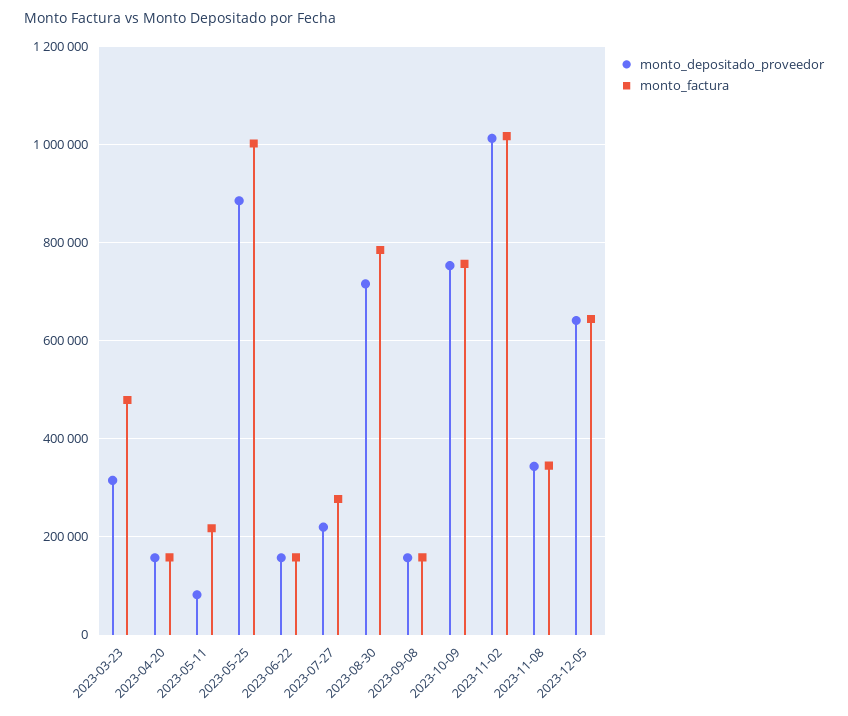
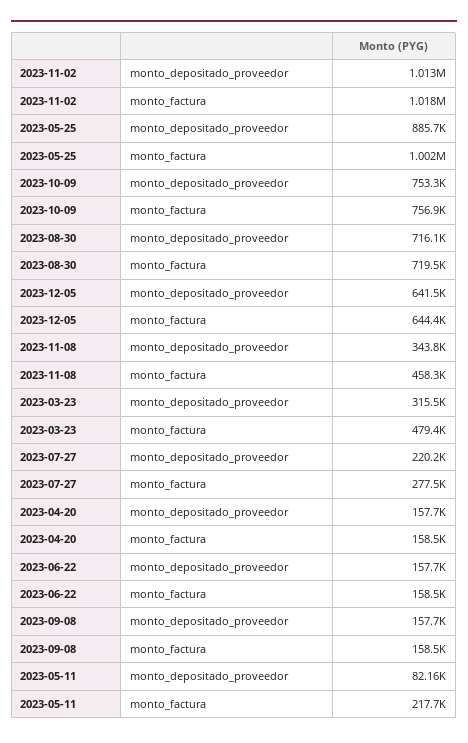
monto_factura, 2023-08-30: 780000 -> 719500
monto_factura, 2023-11-08: 340000 -> 458300

